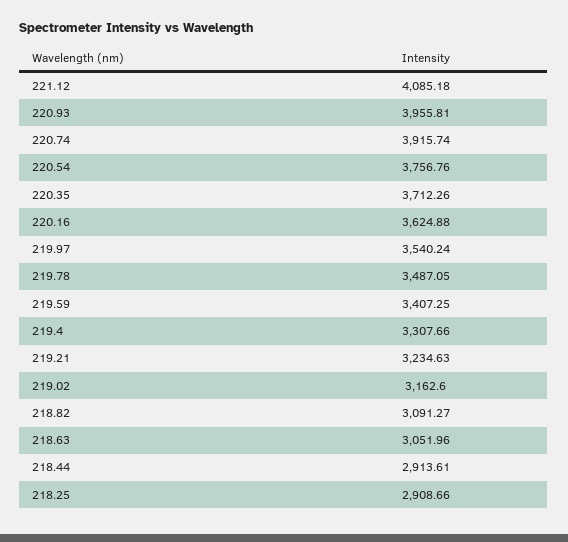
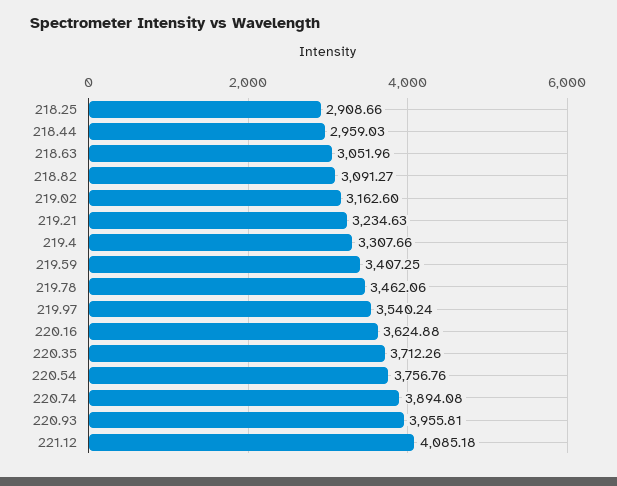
220.74: 3915.74 -> 3894.08
219.78: 3487.05 -> 3462.06
218.44: 2913.61 -> 2959.03

